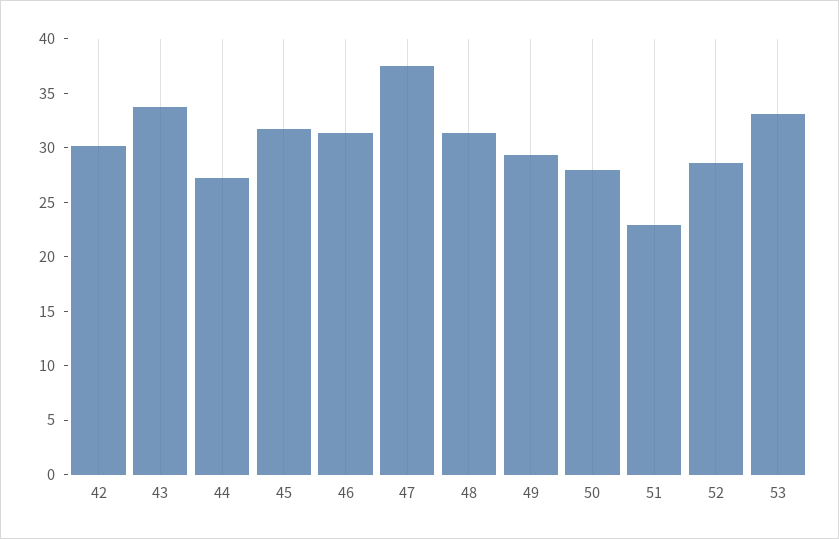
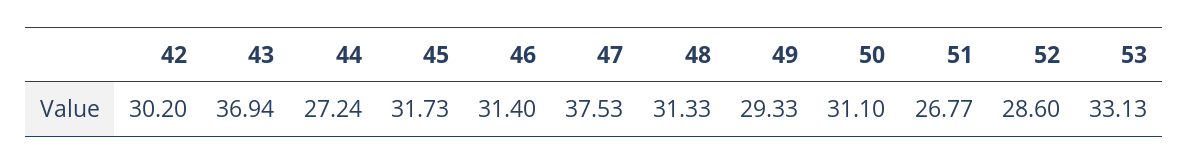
43: 34 -> 36.94
50: 28 -> 31.1
51: 23 -> 26.77

